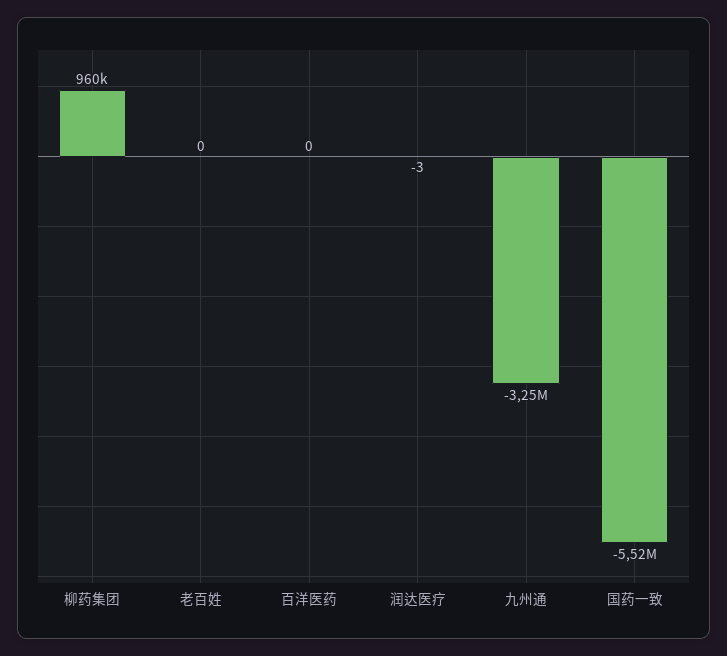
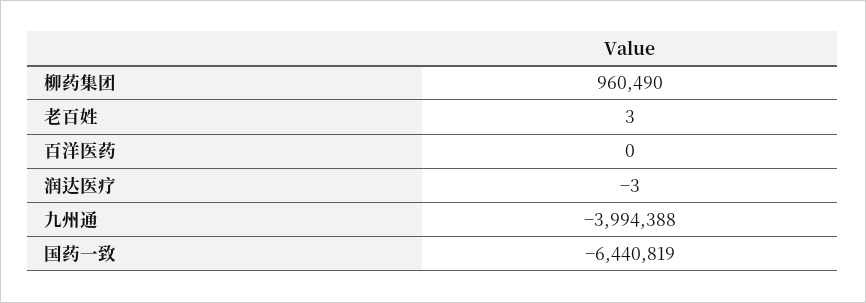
老百姓: 0 -> 3
九州通: -3250000 -> -3994388
国药一致: -5520000 -> -6440819

